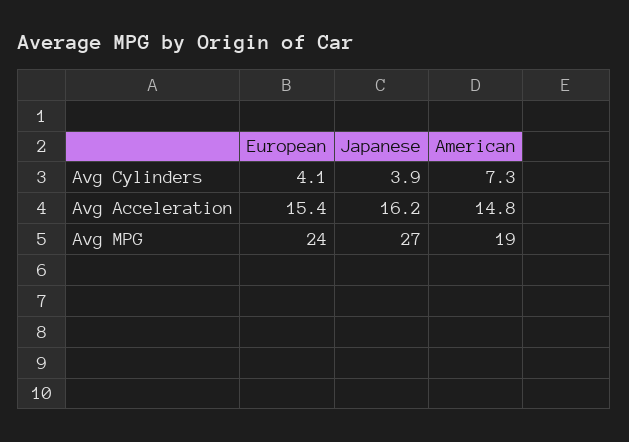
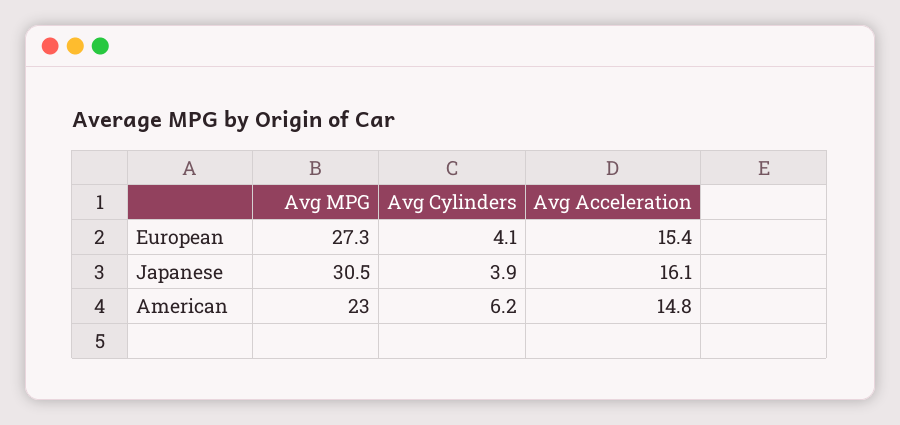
American, Avg Cylinders: 7.3 -> 6.2
Japanese, Avg Acceleration: 16.2 -> 16.1
European, Avg MPG: 24 -> 27.3
Japanese, Avg MPG: 27 -> 30.5
American, Avg MPG: 19 -> 23

